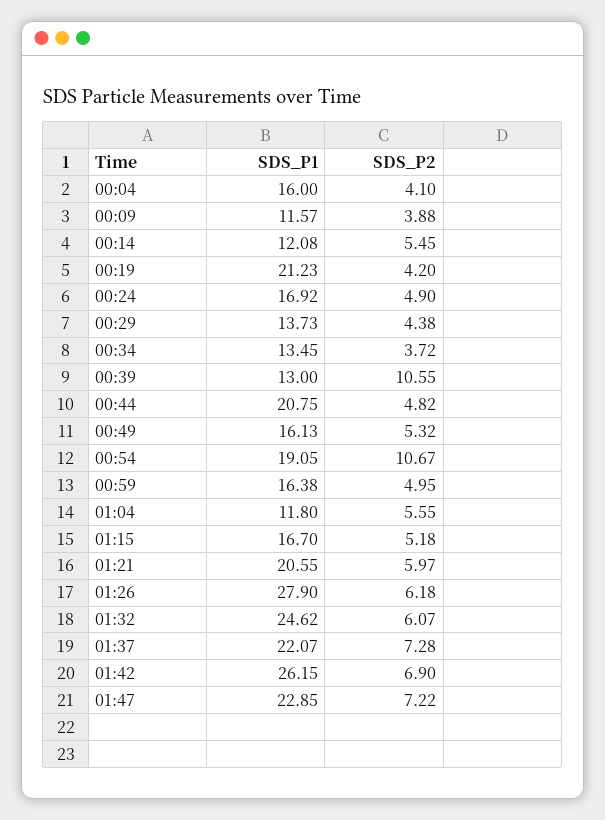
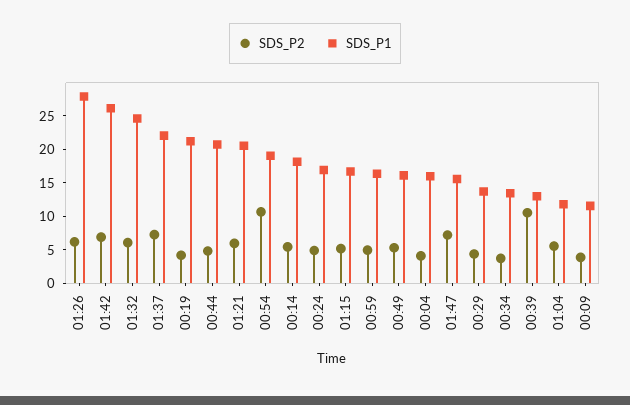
SDS_P1, 00:14: 12.08 -> 17.5
SDS_P1, 01:47: 22.85 -> 15

